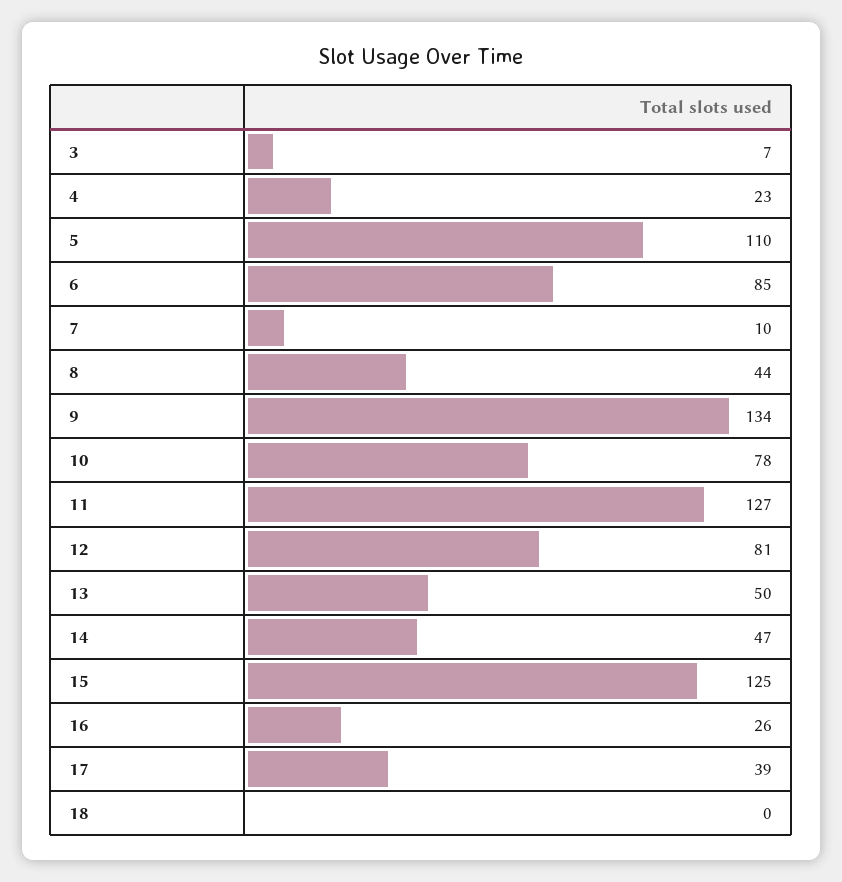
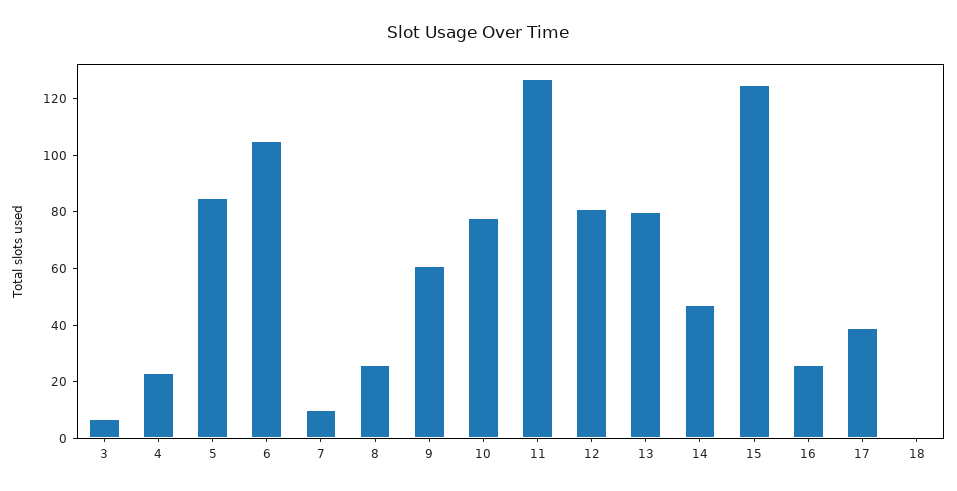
5: 110 -> 85
6: 85 -> 105
8: 44 -> 25
9: 134 -> 60
13: 50 -> 80

